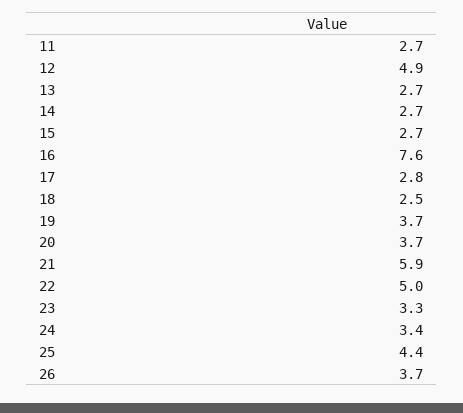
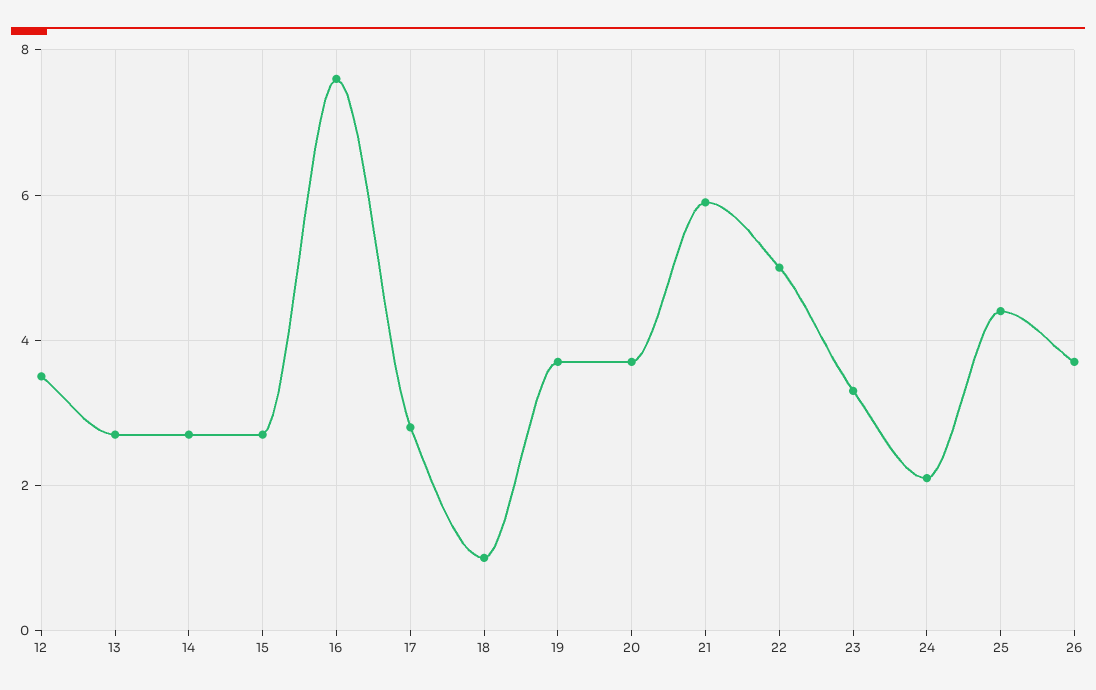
11: 2.7 -> none
12: 4.9 -> 3.5
18: 2.5 -> 1
24: 3.4 -> 2

